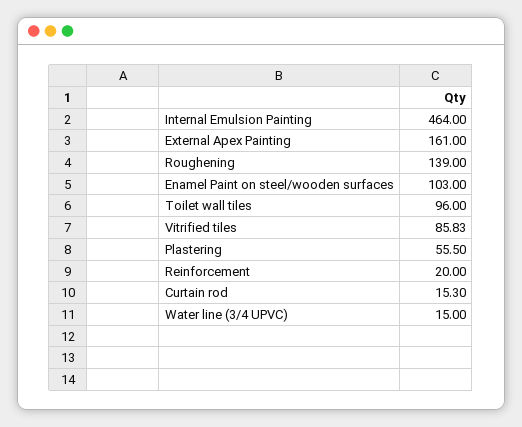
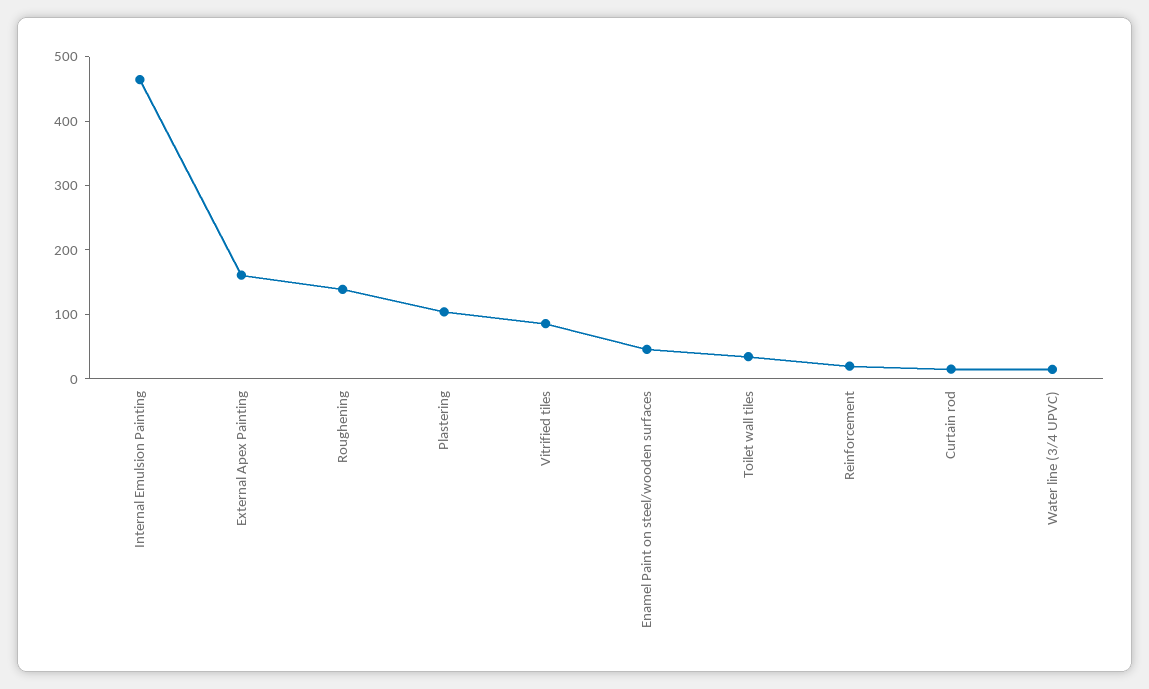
Enamel Paint on steel/wooden surfaces: 103 -> 40
Toilet wall tiles: 96 -> 40
Plastering: 55.5 -> 100

